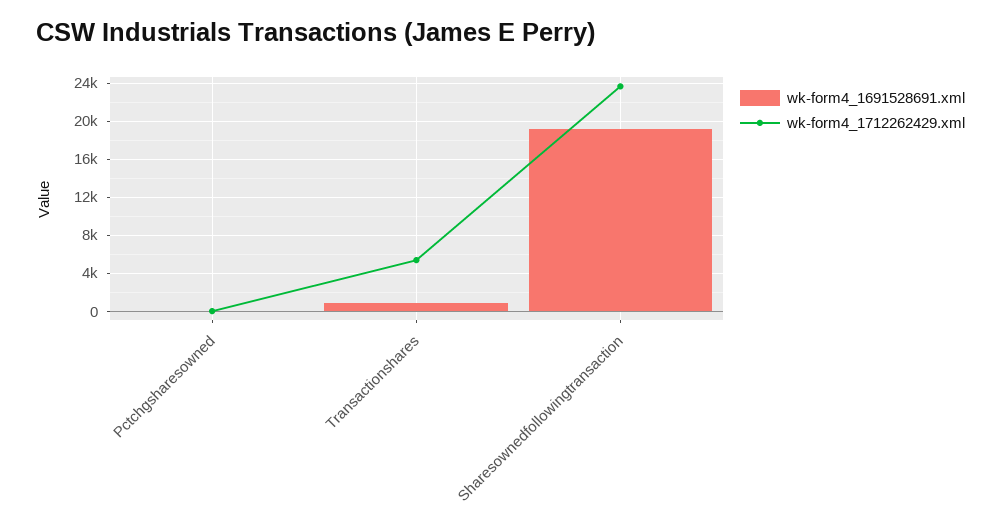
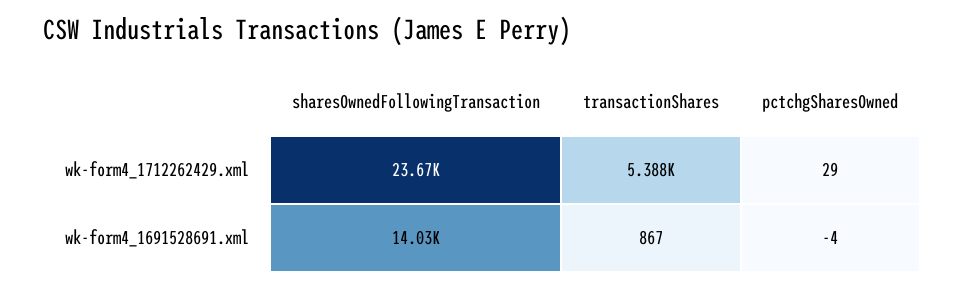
wk-form4_1691528691.xml, Sharesownedfollowingtransaction: 19000 -> 14030

